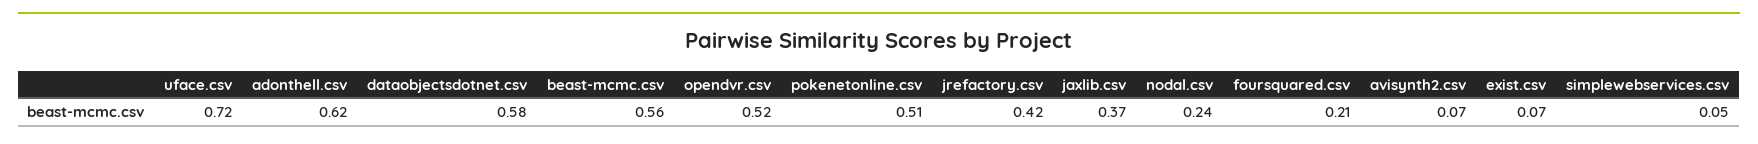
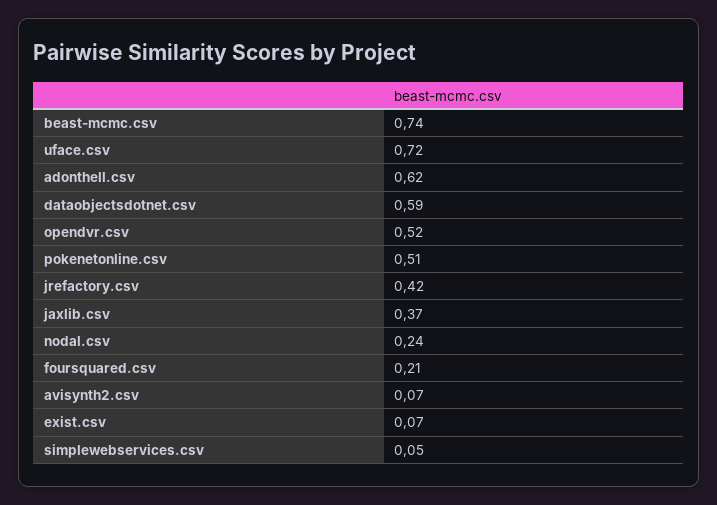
dataobjectsdotnet.csv: 0.58 -> 0.59
beast-mcmc.csv: 0.56 -> 0.74

